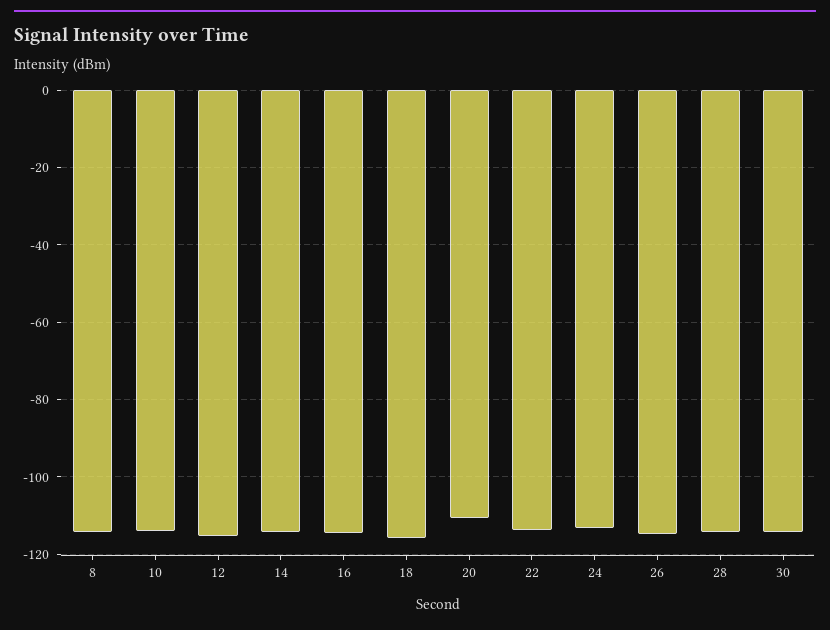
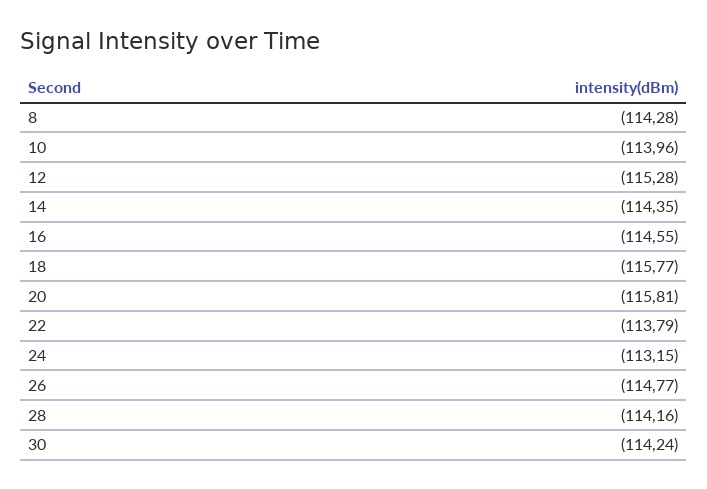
20: -110 -> -115.81

